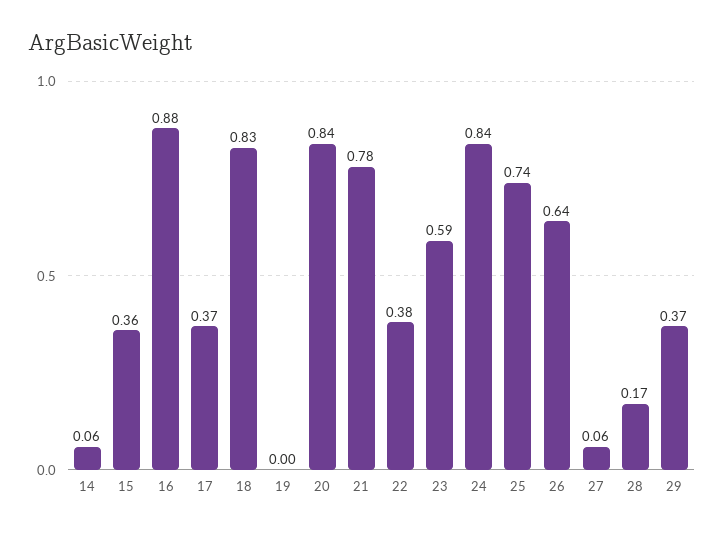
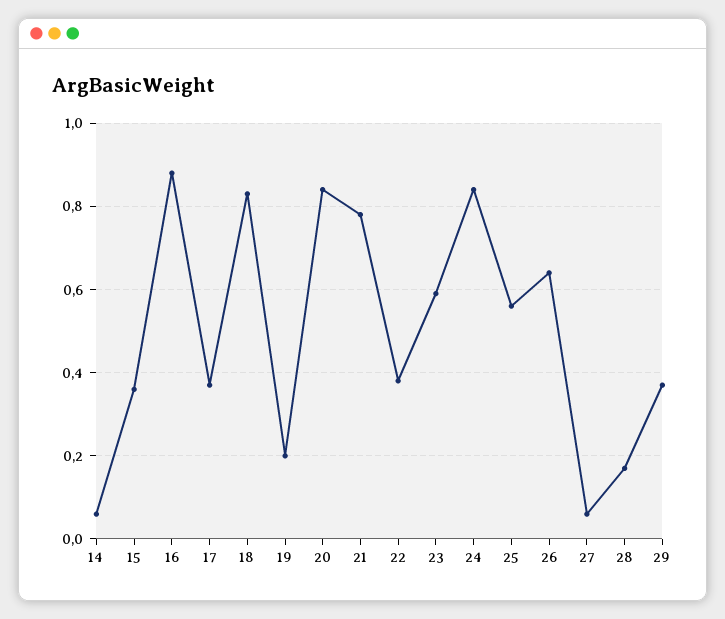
19: 0 -> 0.2
25: 0.74 -> 0.55

